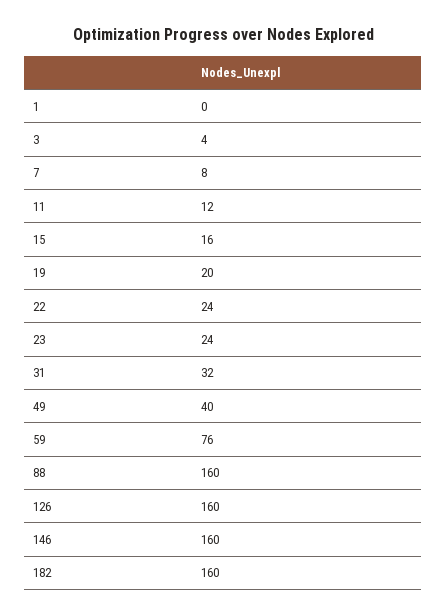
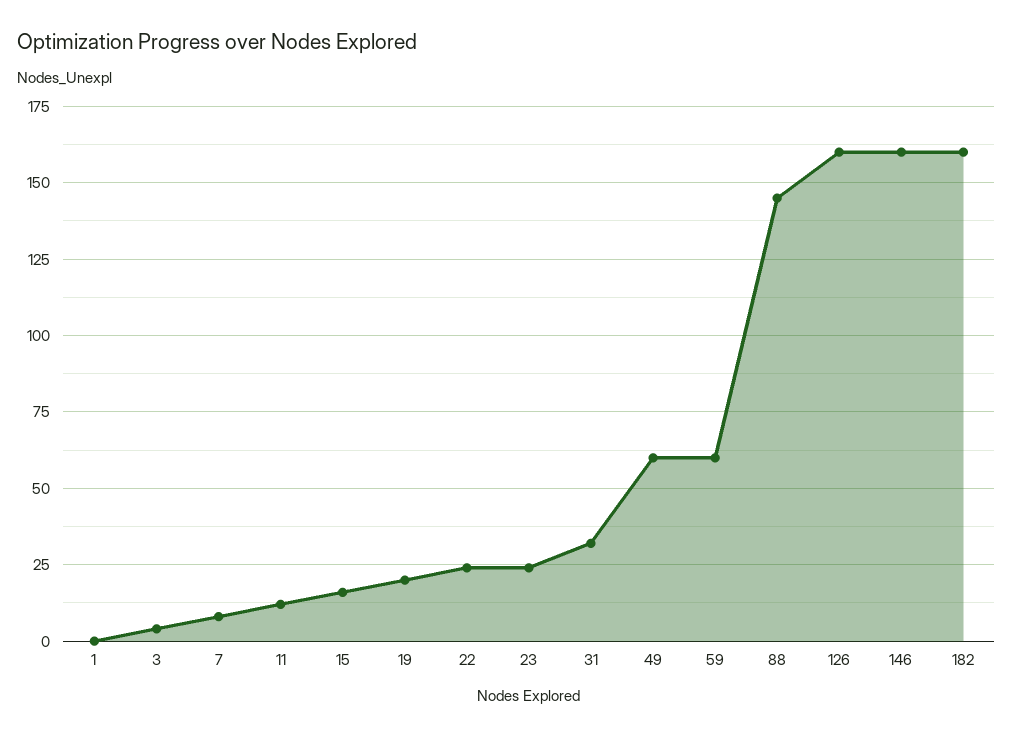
49: 40 -> 60
59: 76 -> 60
88: 160 -> 145

